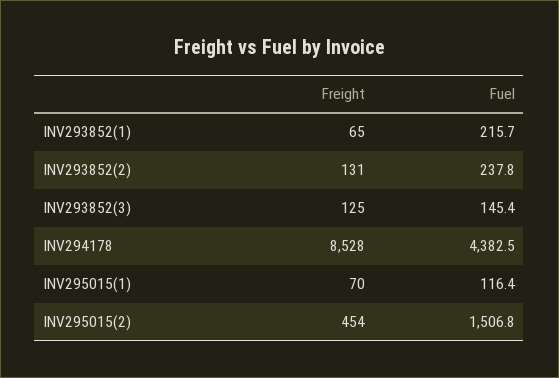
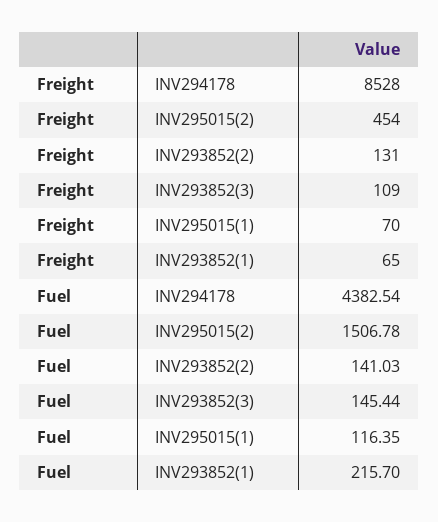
Fuel, INV293852(2): 237.8 -> 141.03
Freight, INV293852(3): 125 -> 109

